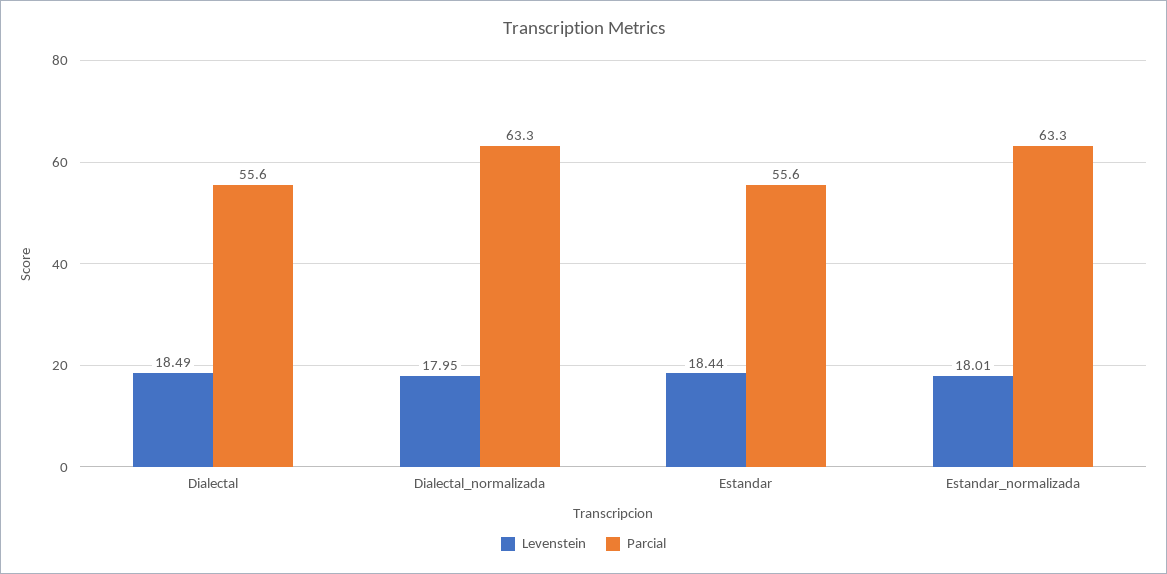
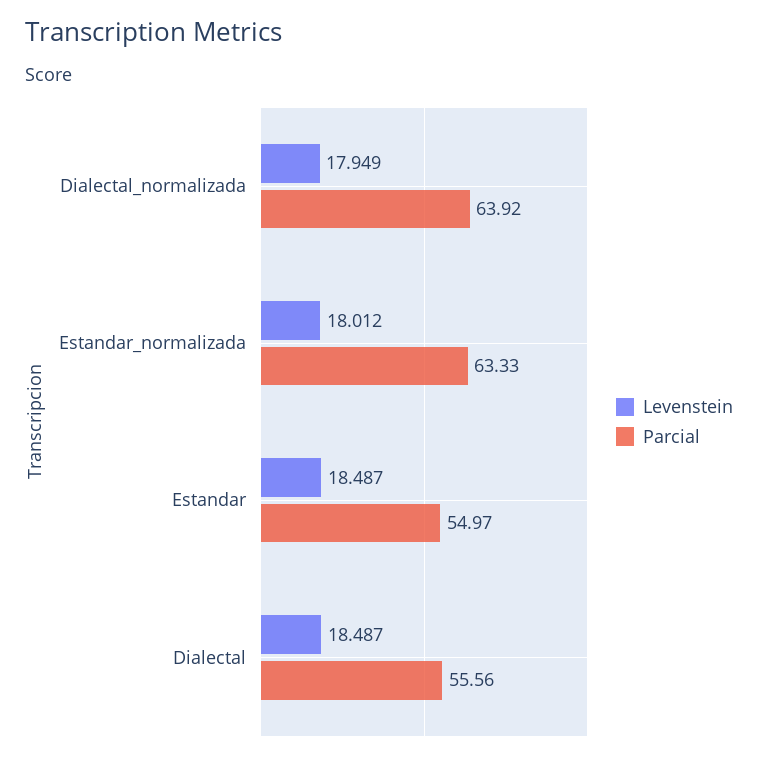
Parcial, Dialectal_normalizada: 63.3 -> 63.92
Levenstein, Estandar: 18.44 -> 18.487
Parcial, Estandar: 55.6 -> 54.97

